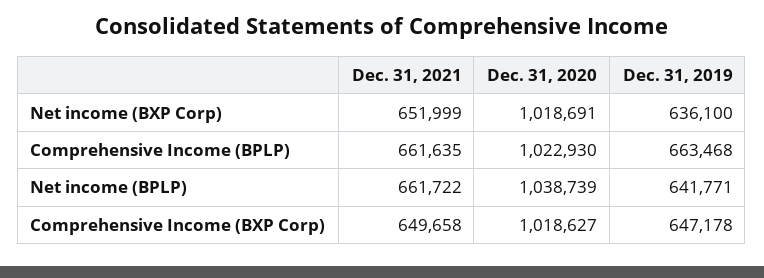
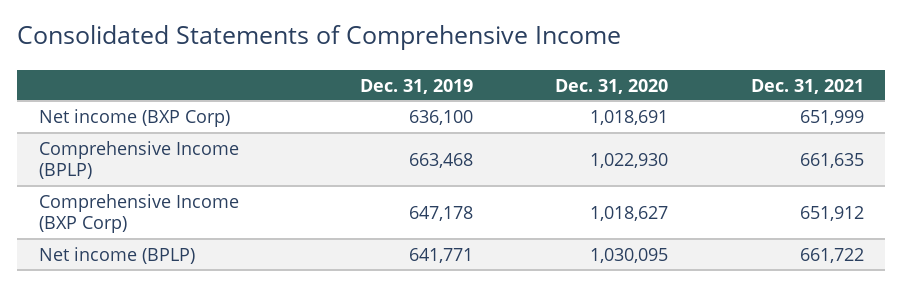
Dec. 31, 2020, Net income (BPLP): 1038739 -> 1030095
Dec. 31, 2021, Comprehensive Income (BXP Corp): 649658 -> 651912

